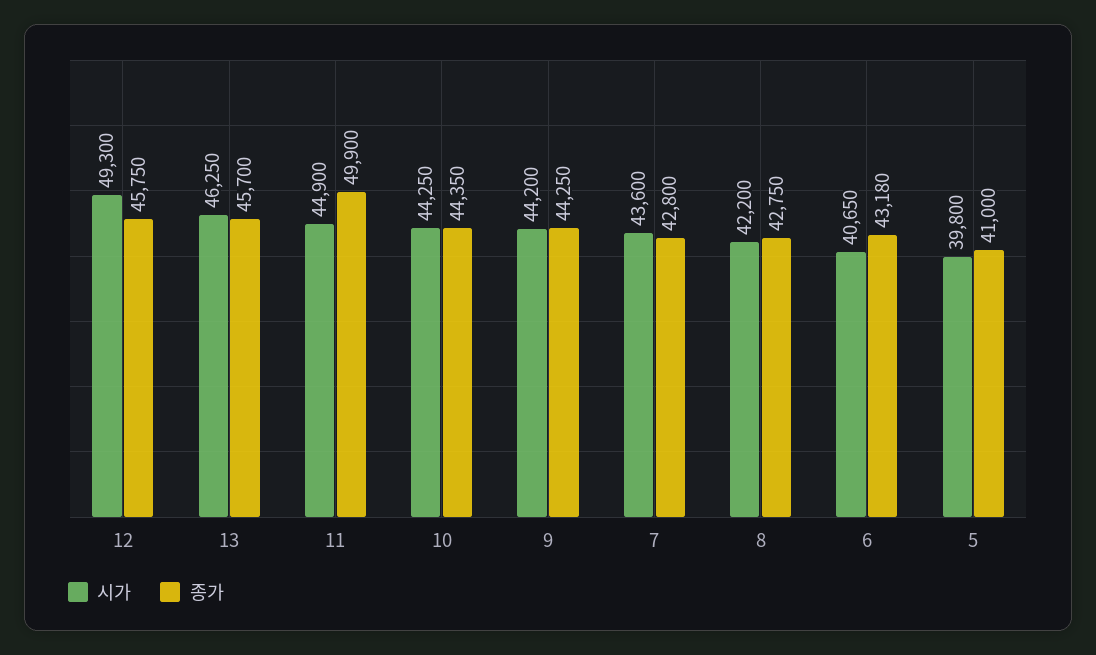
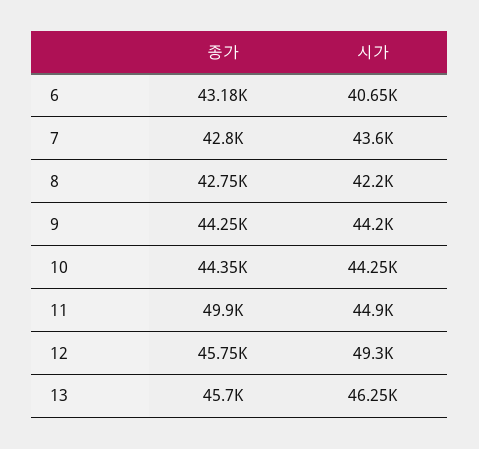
시가, 5: 39800 -> none
종가, 5: 41000 -> none

